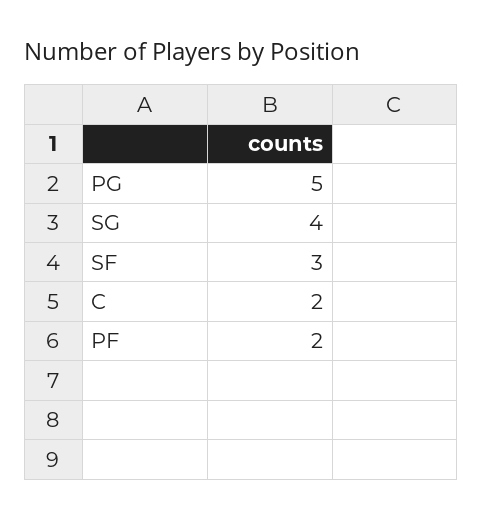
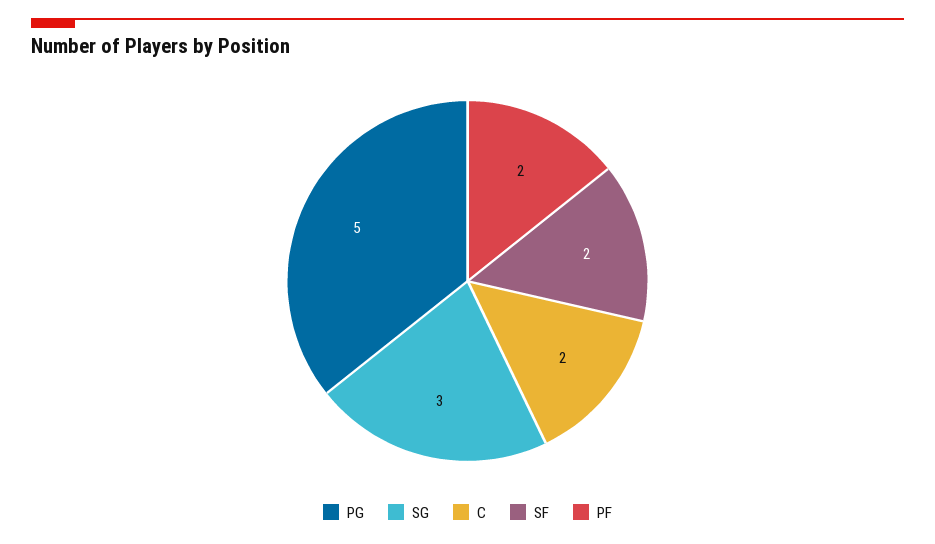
SG: 4 -> 3
SF: 3 -> 2

